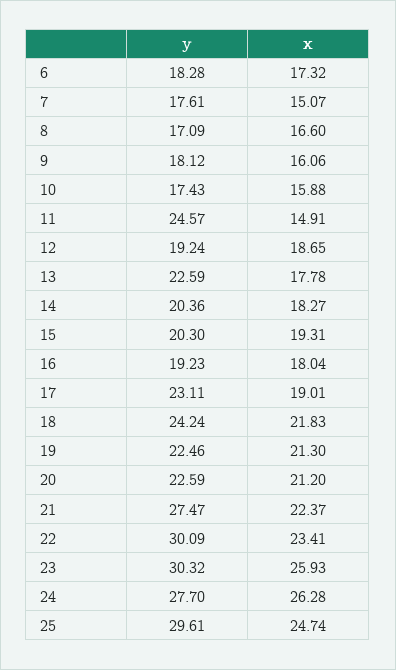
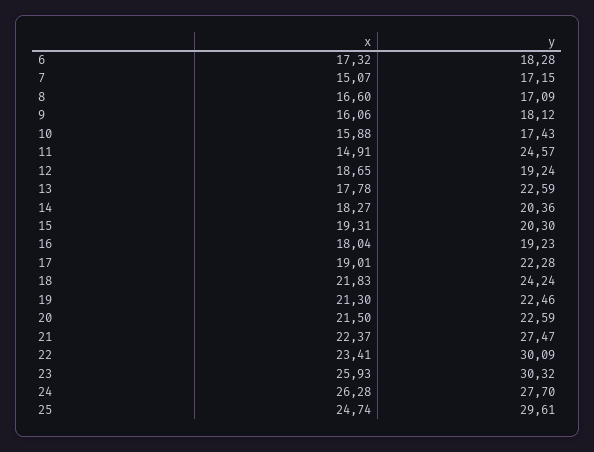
y, 7: 17.61 -> 17.15
y, 17: 23.11 -> 22.28
x, 20: 21.2 -> 21.5

